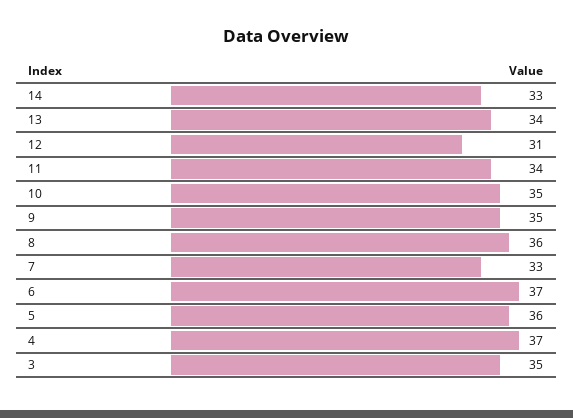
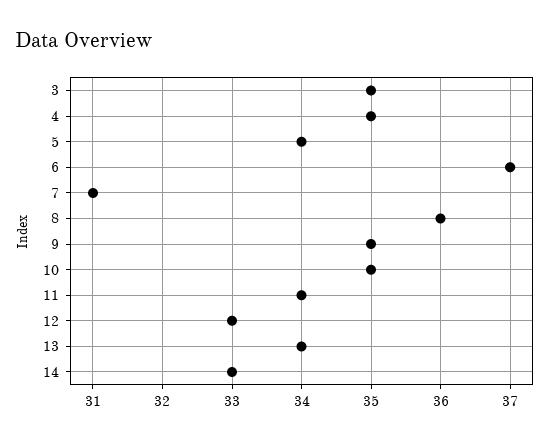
12: 31 -> 33
7: 33 -> 31
5: 36 -> 34
4: 37 -> 35

